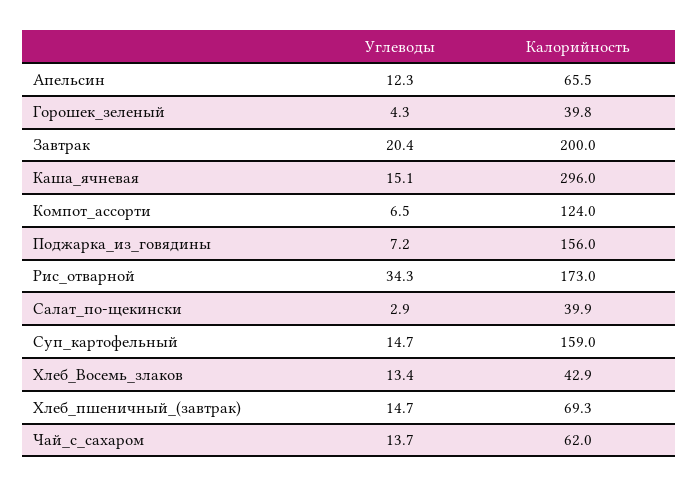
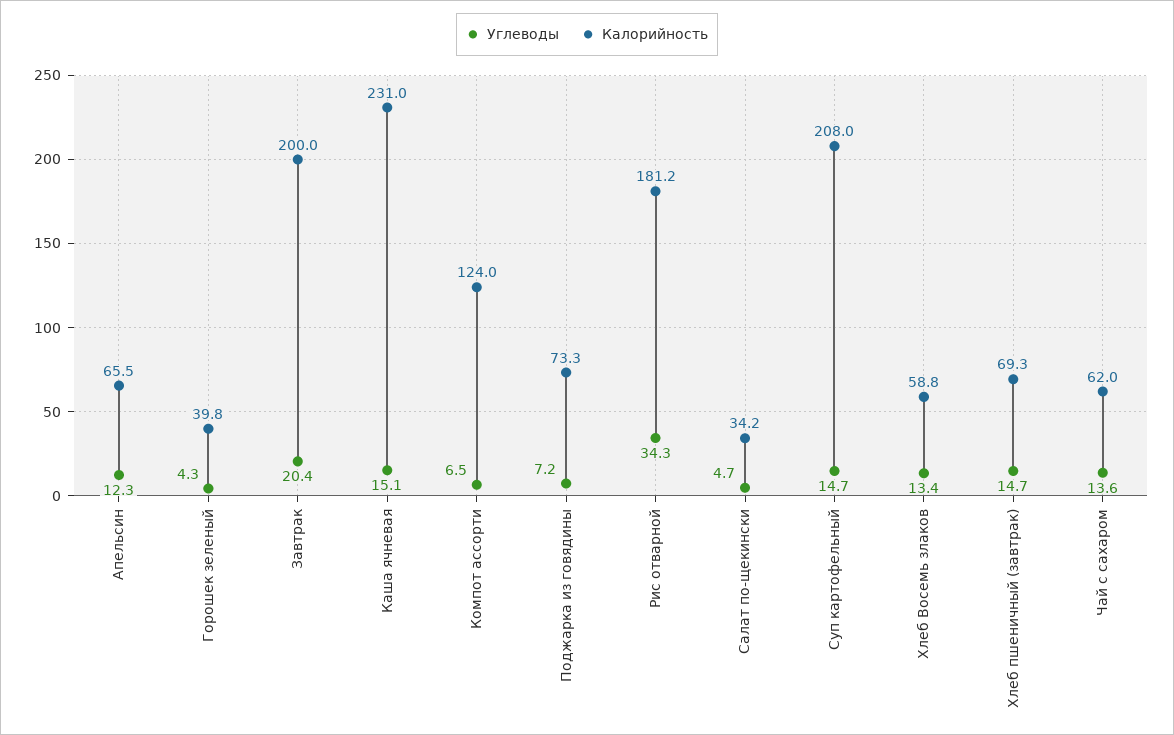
Калорийность, Каша_ячневая: 296 -> 231
Калорийность, Поджарка_из_говядины: 156 -> 73.3
Калорийность, Рис_отварной: 173 -> 181.2
Углеводы, Салат_по-щекински: 2.9 -> 4.7
Калорийность, Салат_по-щекински: 39.9 -> 34.2
Калорийность, Суп_картофельный: 159 -> 208
Калорийность, Хлеб_Восемь_злаков: 42.9 -> 58.8
Углеводы, Чай_с_сахаром: 13.7 -> 13.6

